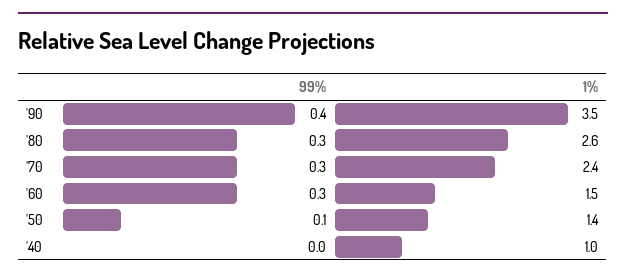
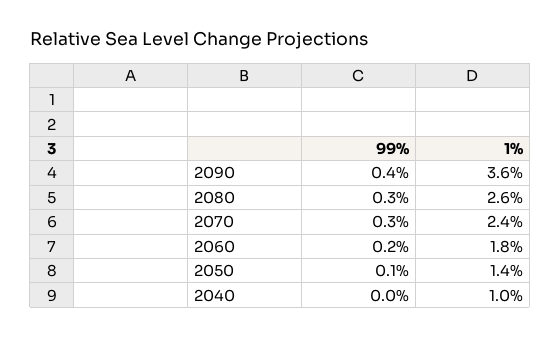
1%, '90: 3.5 -> 3.6
99%, '60: 0.3 -> 0.2
1%, '60: 1.5 -> 1.8

